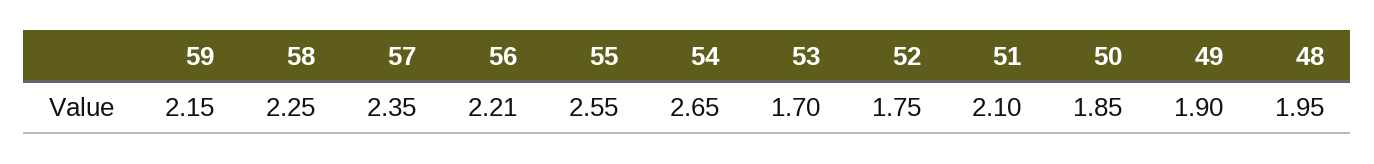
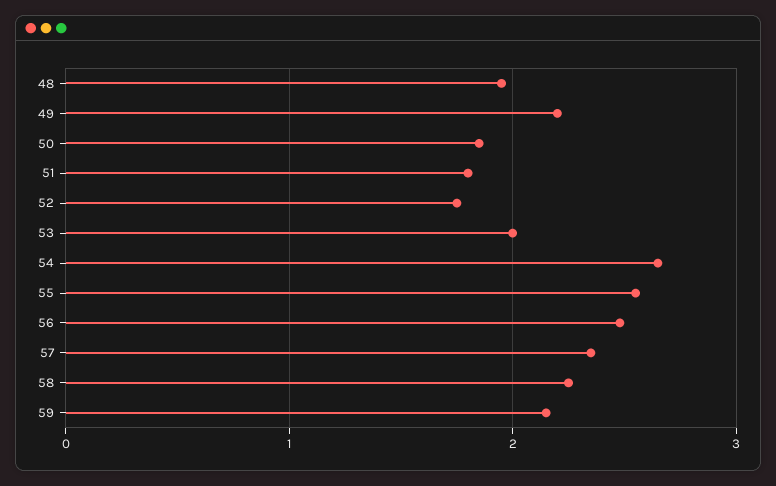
56: 2.21 -> 2.5
53: 1.7 -> 2
51: 2.1 -> 1.8
49: 1.9 -> 2.2

